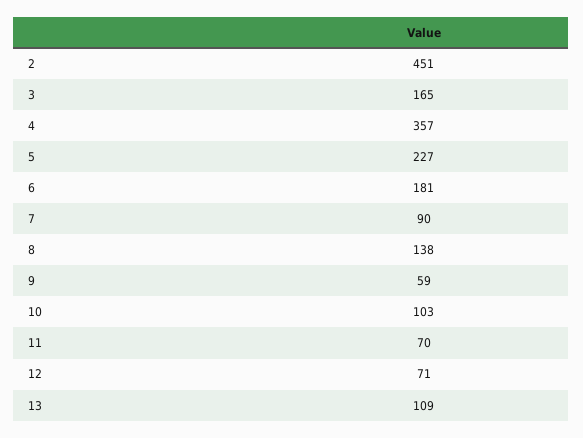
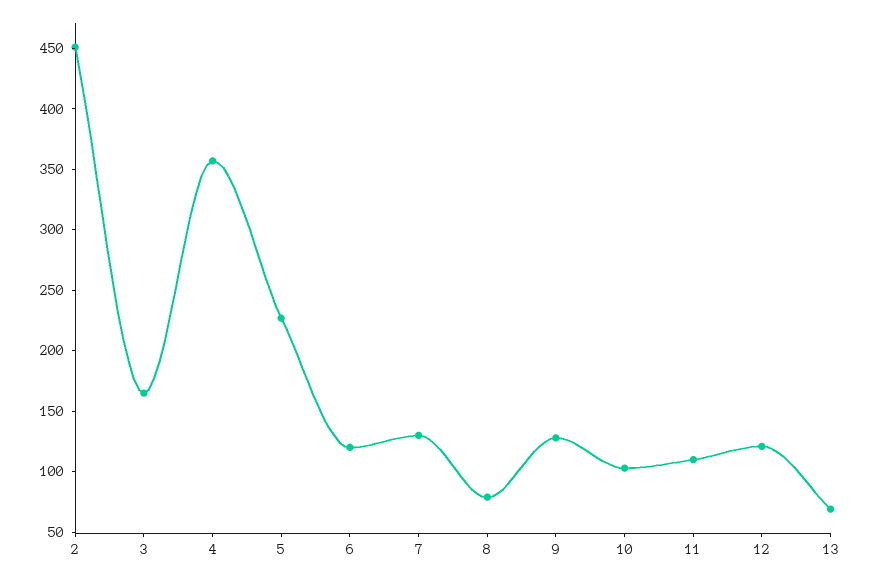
6: 181 -> 120
7: 90 -> 130
8: 138 -> 80
9: 59 -> 130
11: 70 -> 110
12: 71 -> 120
13: 109 -> 70

